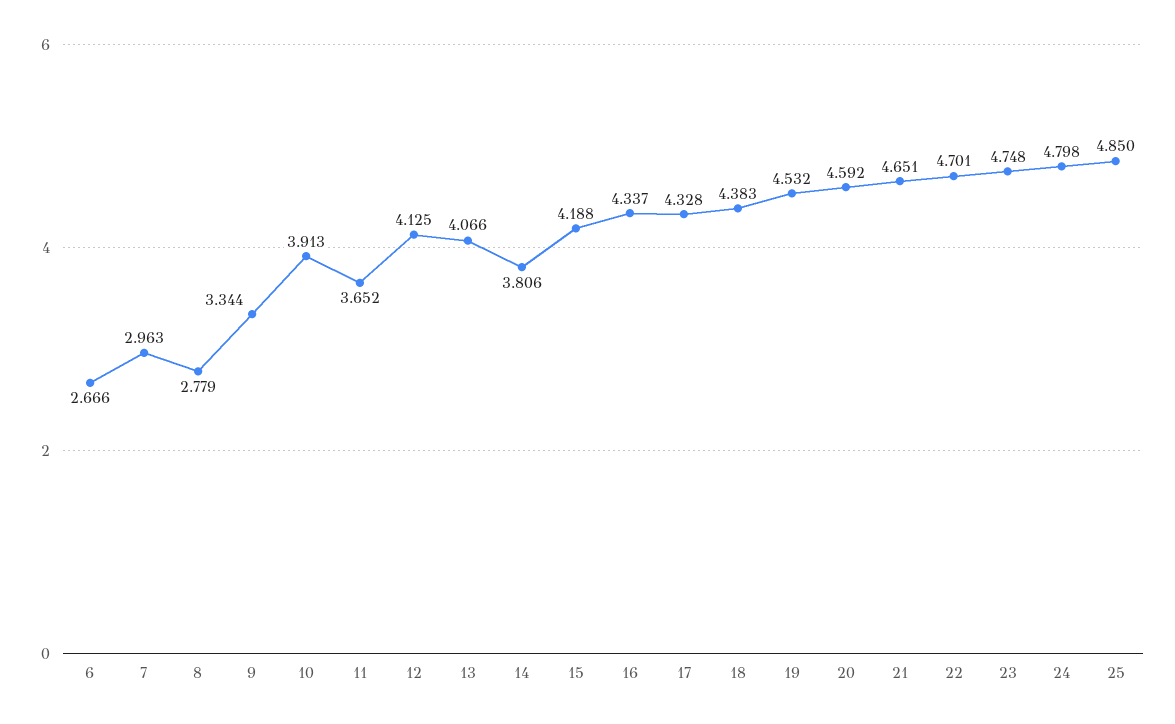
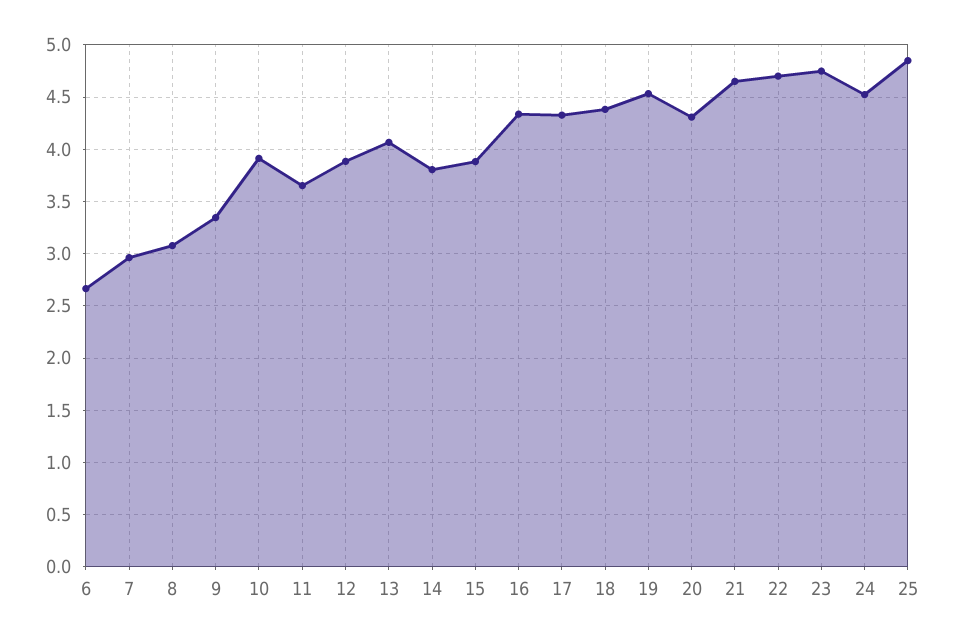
8: 2.779 -> 3.1
12: 4.125 -> 3.9
15: 4.188 -> 3.9
20: 4.592 -> 4.3
24: 4.798 -> 4.5

